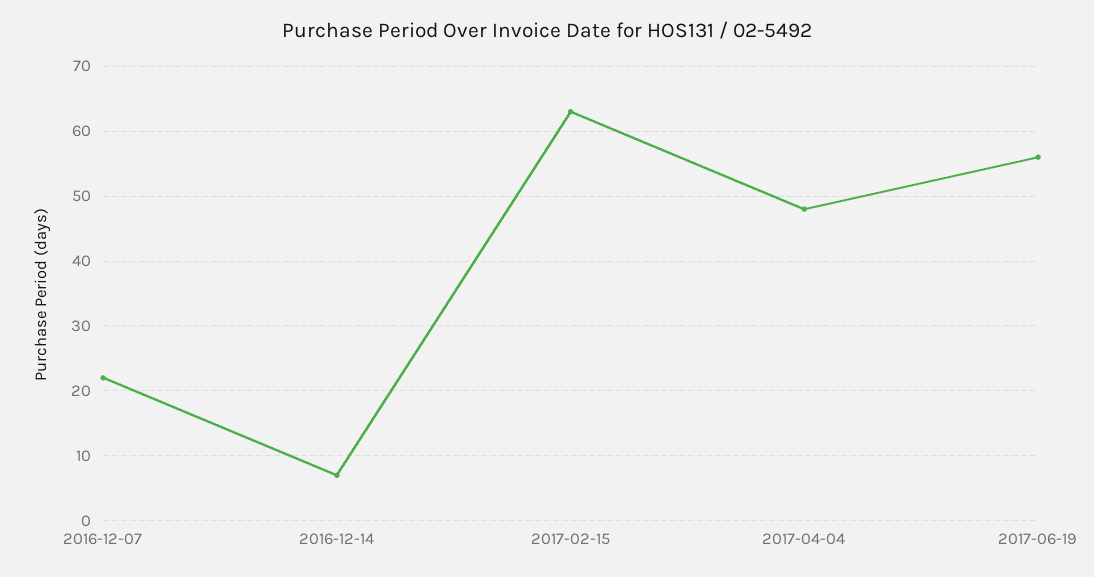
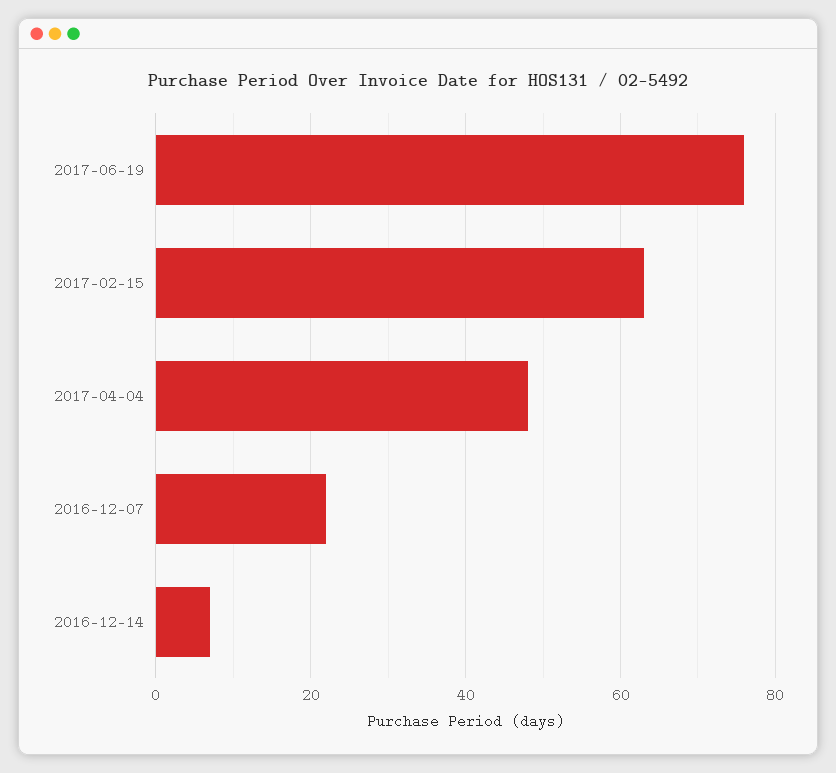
2017-06-19: 56 -> 75

